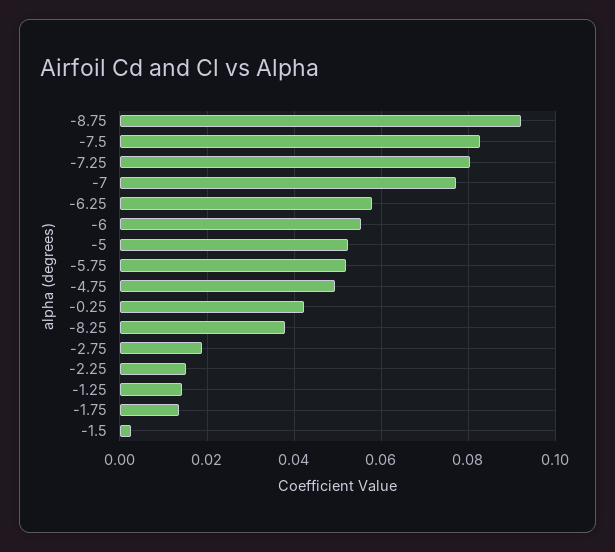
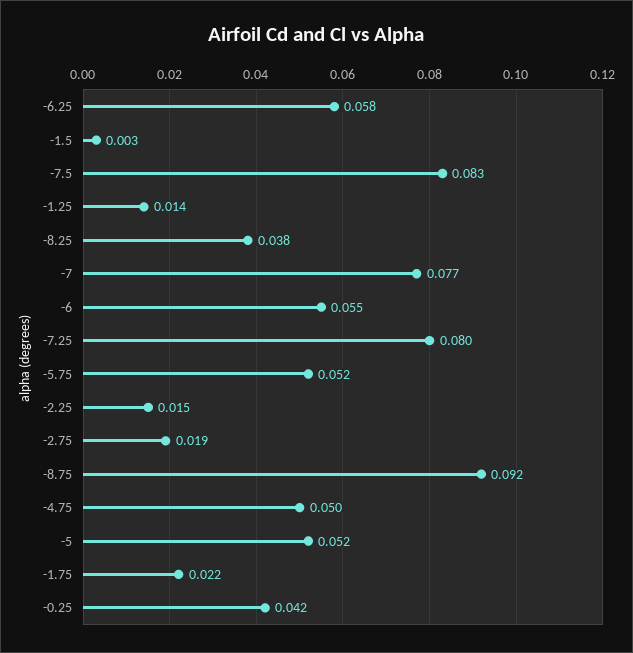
-1.75: 0.014 -> 0.022

